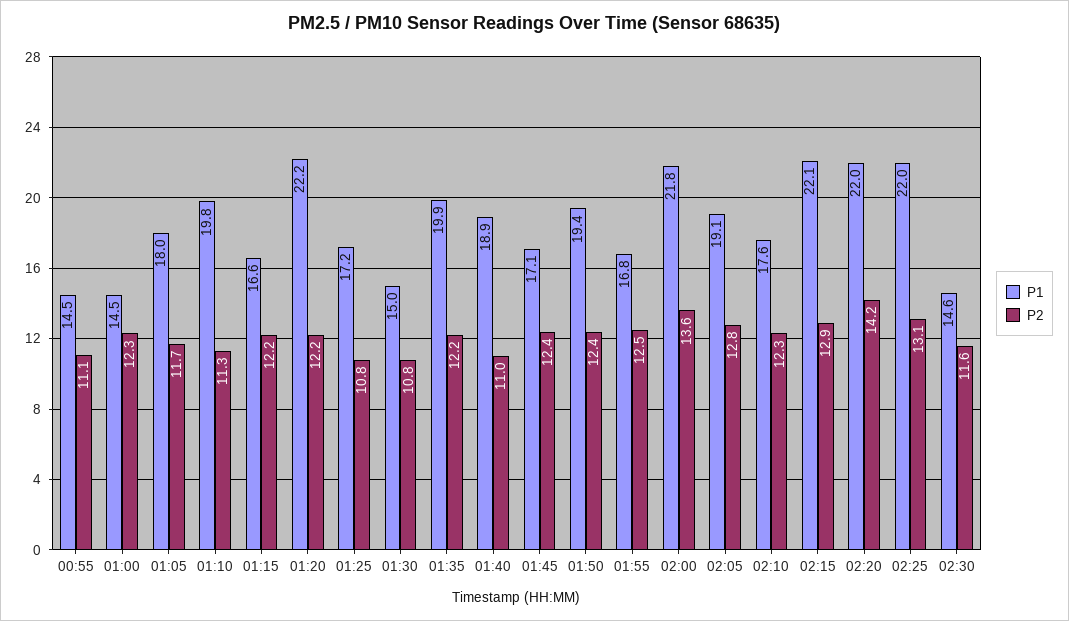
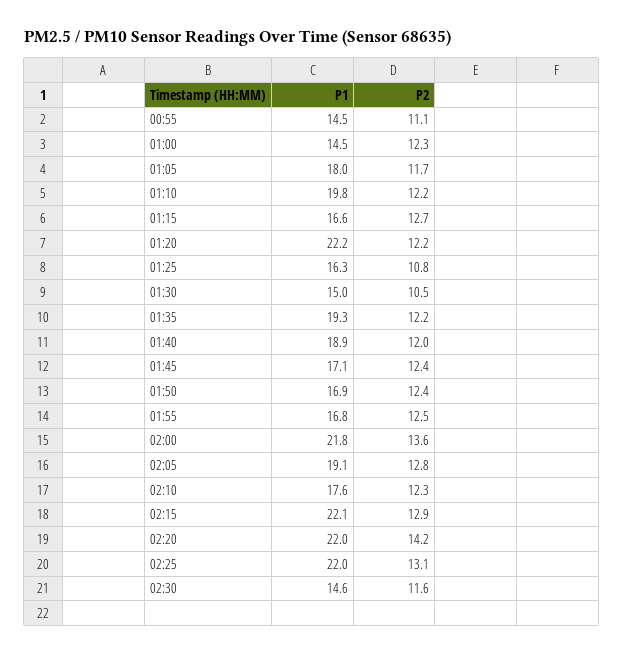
P2, 01:10: 11.3 -> 12.2
P2, 01:15: 12.2 -> 12.7
P1, 01:25: 17.2 -> 16.3
P2, 01:30: 10.8 -> 10.5
P1, 01:35: 19.9 -> 19.3
P2, 01:40: 11 -> 12
P1, 01:50: 19.4 -> 16.9

